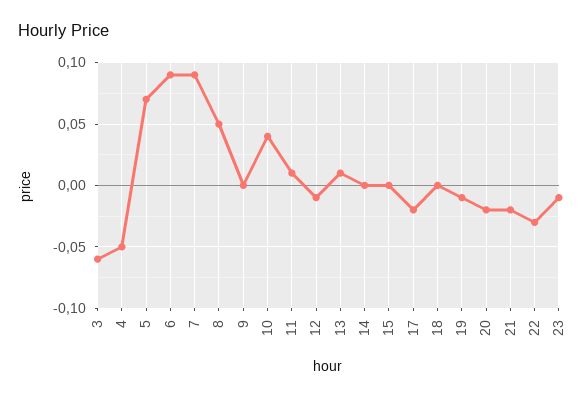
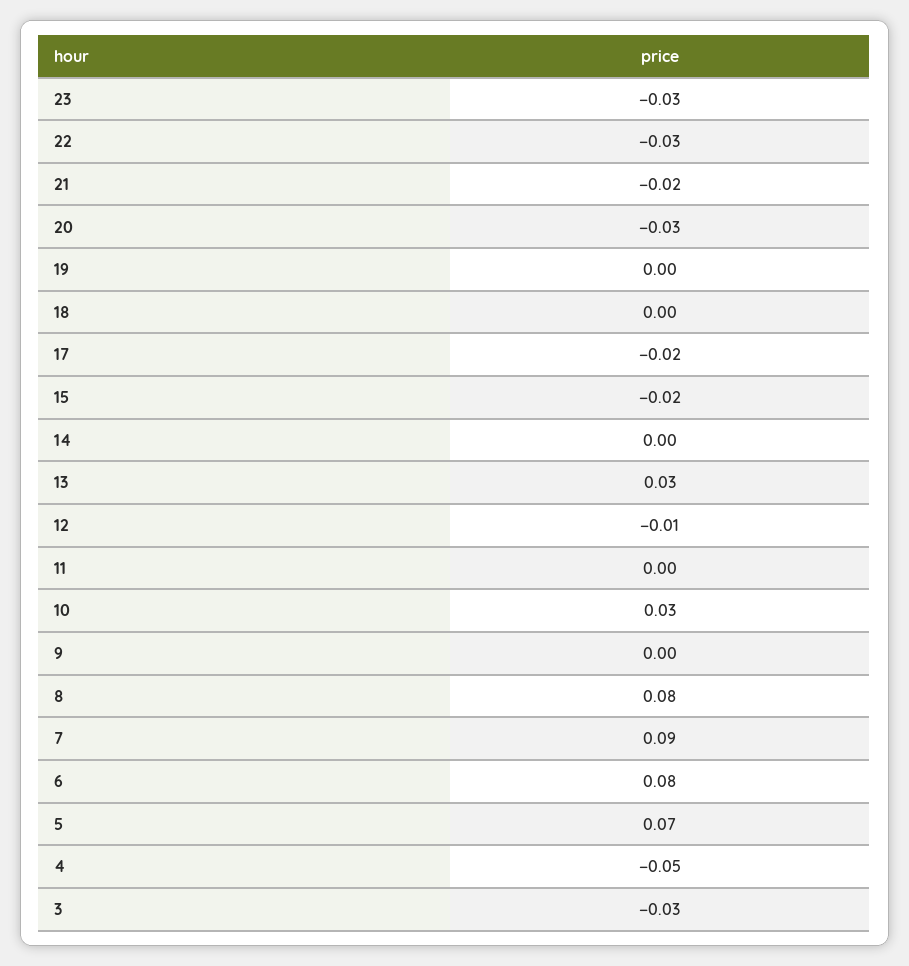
3: -0.06 -> -0.03
6: 0.09 -> 0.08
8: 0.05 -> 0.08
10: 0.04 -> 0.03
11: 0.01 -> 0
13: 0.01 -> 0.03
15: 0 -> -0.02
19: -0.01 -> 0
20: -0.02 -> -0.03
23: -0.01 -> -0.03

